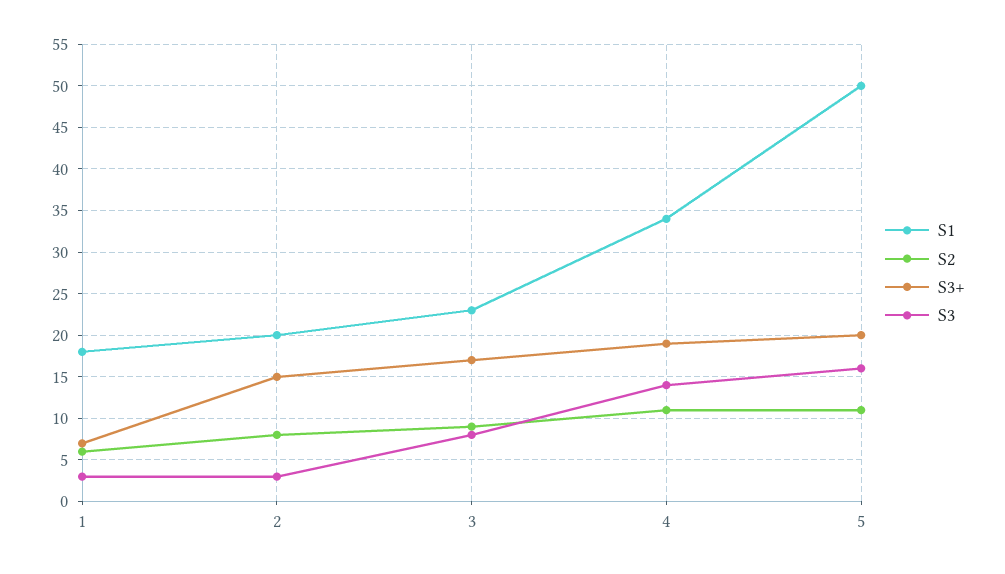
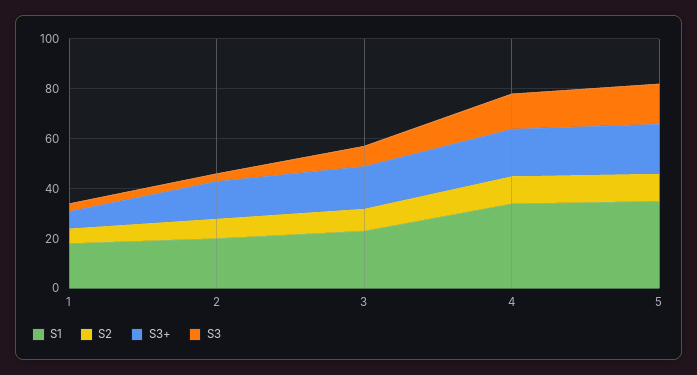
S1, 5: 50 -> 35

